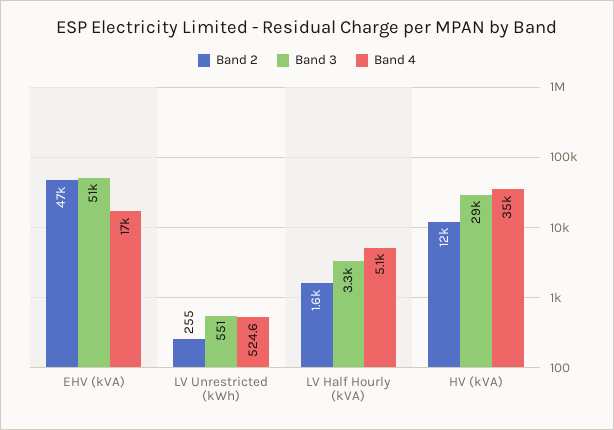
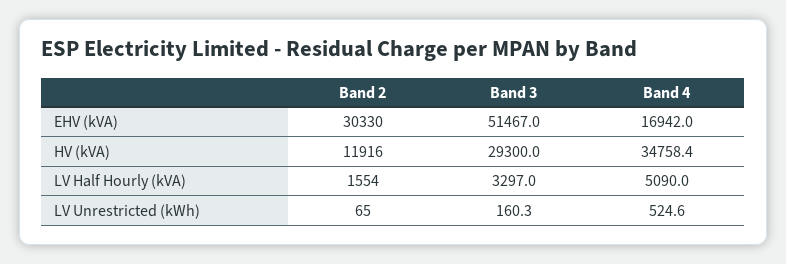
Band 2, EHV (kVA): 47000 -> 30330
Band 2, LV Unrestricted (kWh): 255 -> 65
Band 3, LV Unrestricted (kWh): 551 -> 160.3

